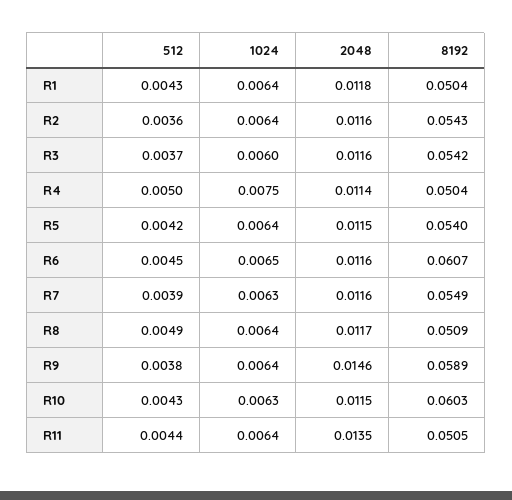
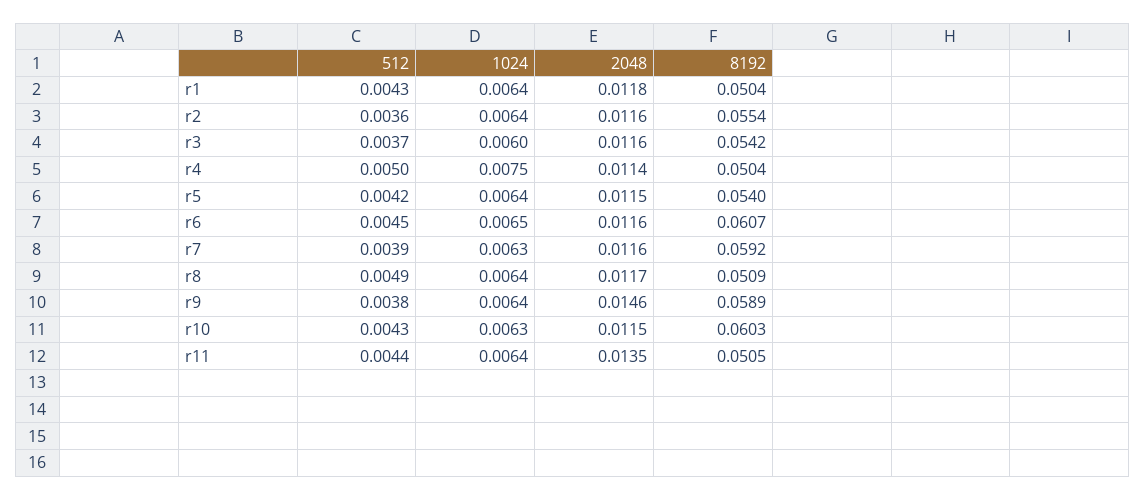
8192, R2: 0.0543 -> 0.0554
8192, R7: 0.0549 -> 0.0592

